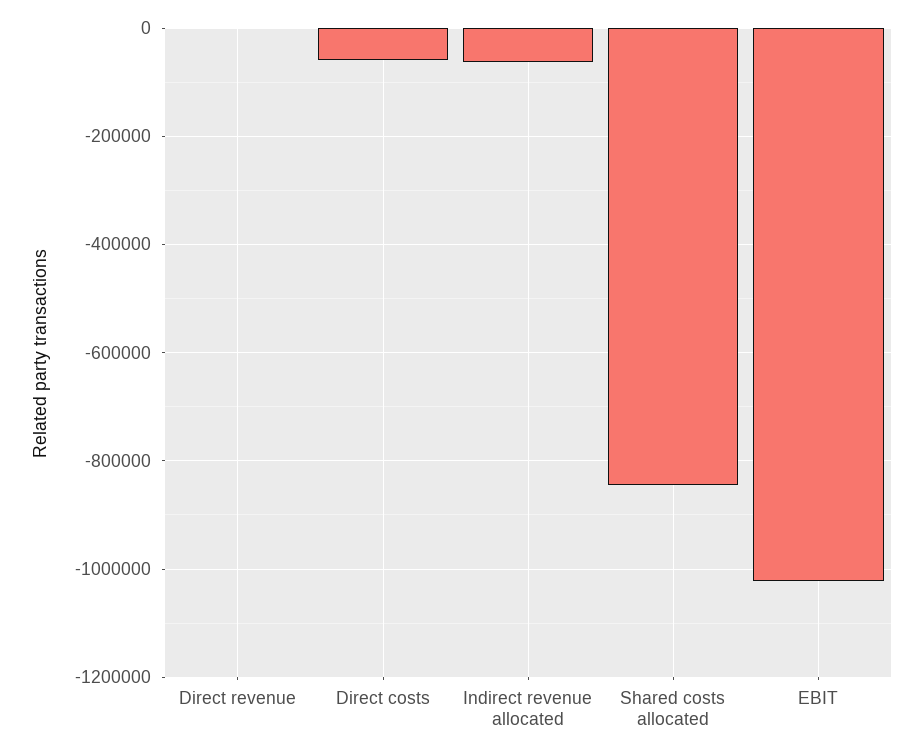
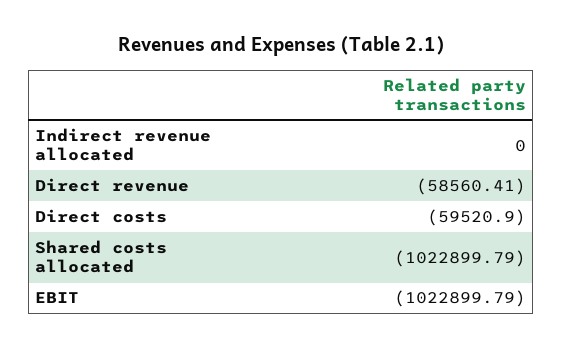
Direct revenue: 0 -> -58560.41
Indirect revenue allocated: -60000 -> 0
Shared costs allocated: -840000 -> -1022899.79

